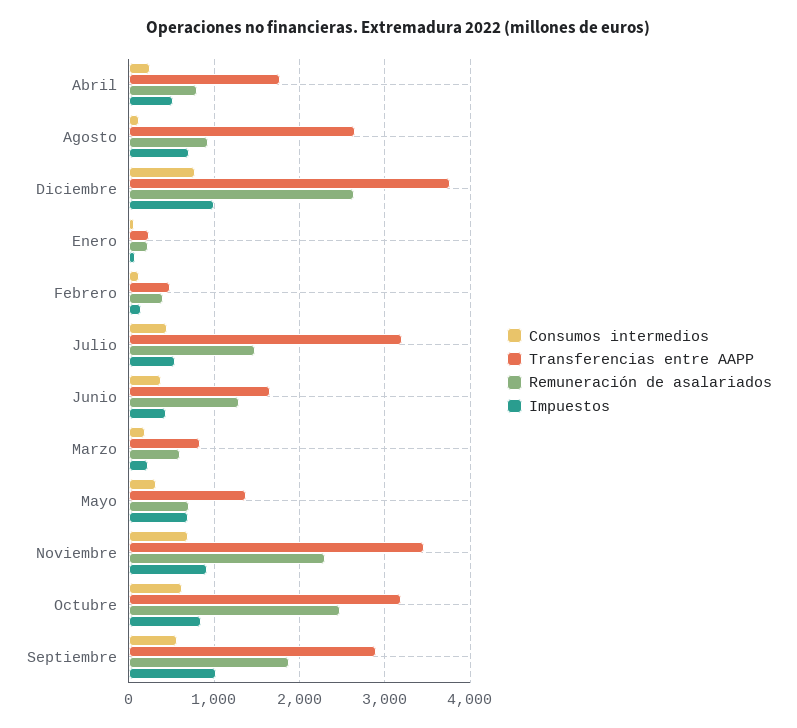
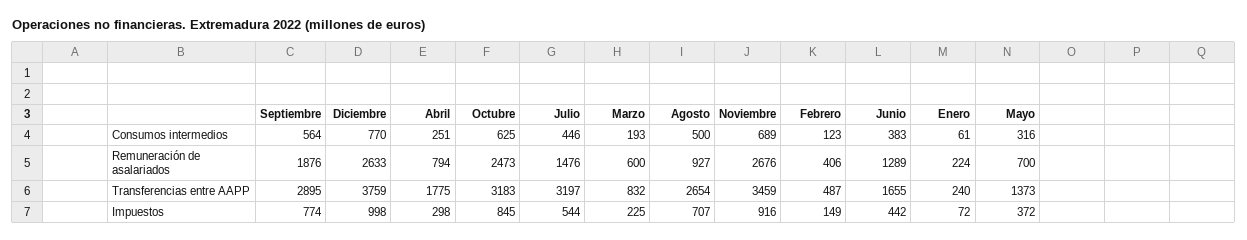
Impuestos, Abril: 500 -> 298
Consumos intermedios, Agosto: 100 -> 500
Impuestos, Mayo: 700 -> 372
Remuneración de asalariados, Noviembre: 2300 -> 2676
Impuestos, Septiembre: 1000 -> 774

